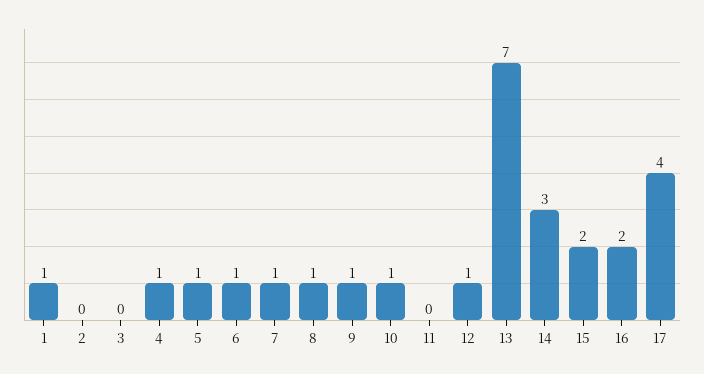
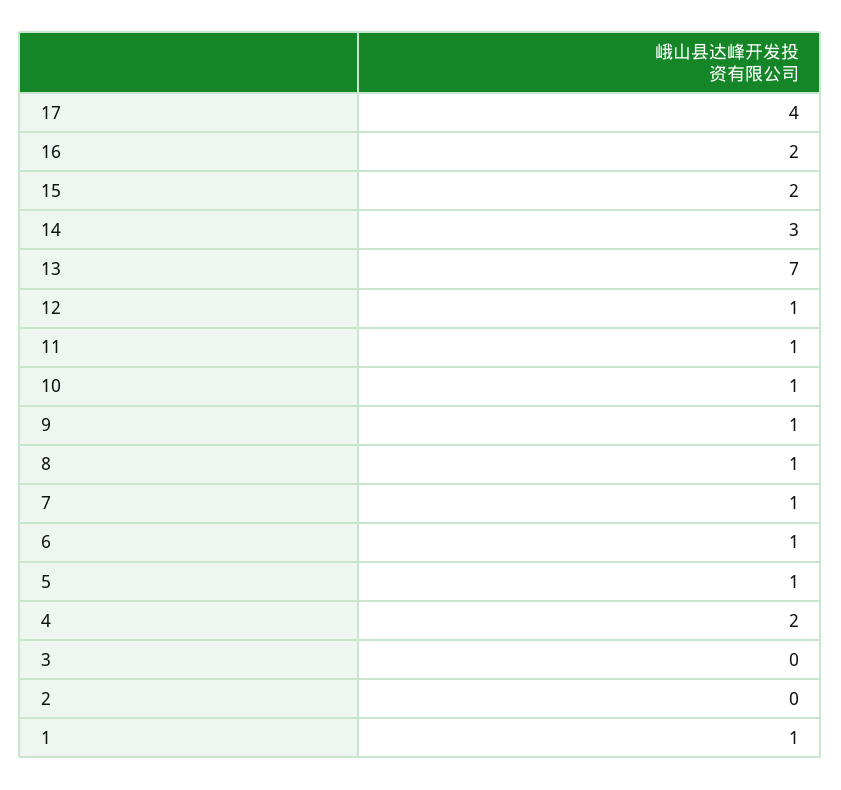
4: 1 -> 2
11: 0 -> 1

